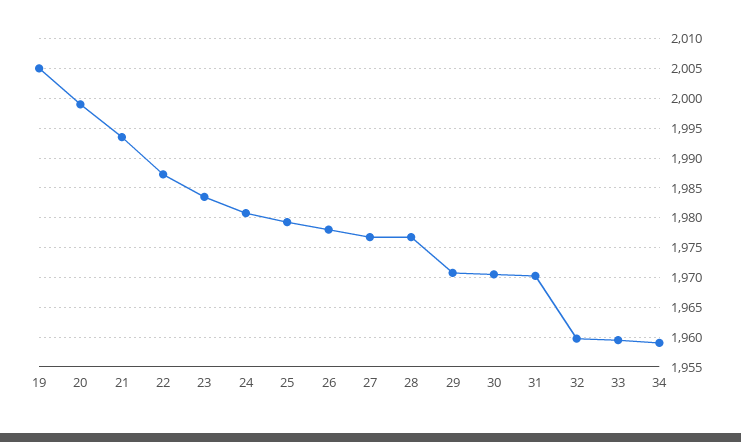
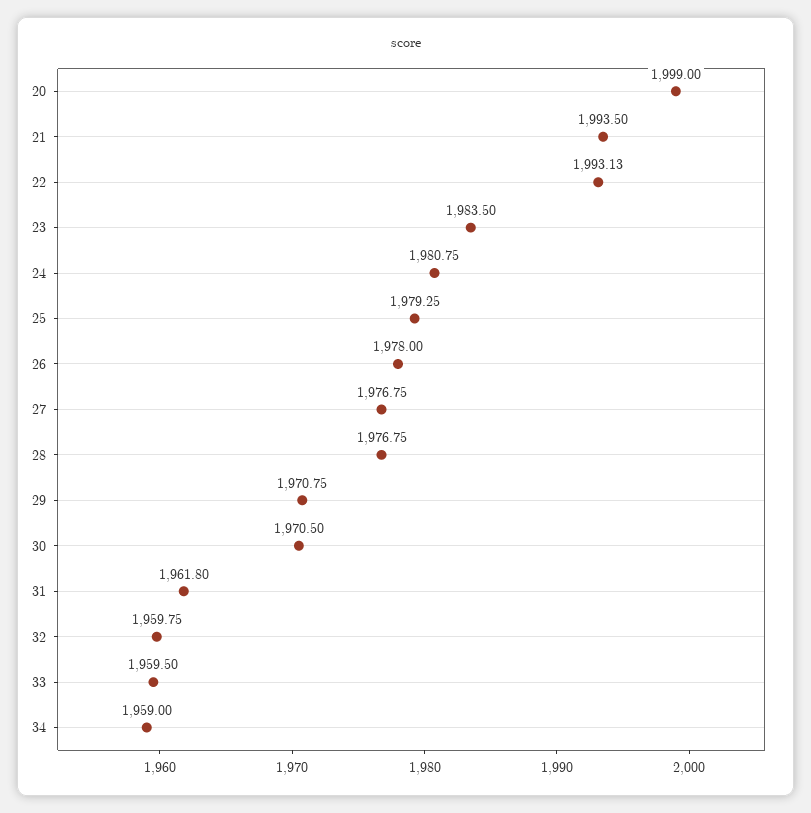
19: 2005 -> none
22: 1987.5 -> 1993.13
31: 1970 -> 1961.8

